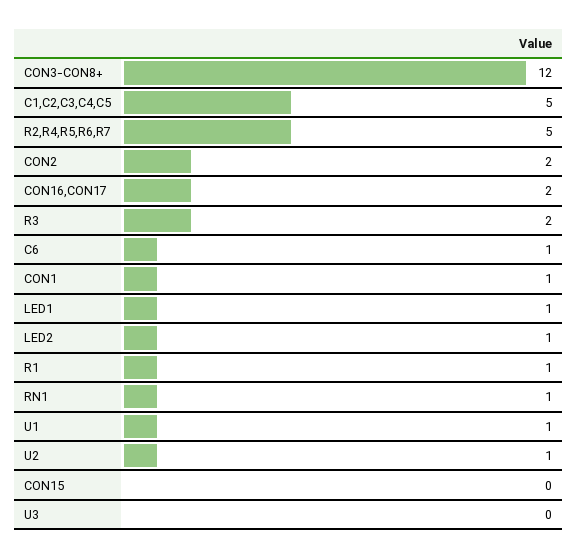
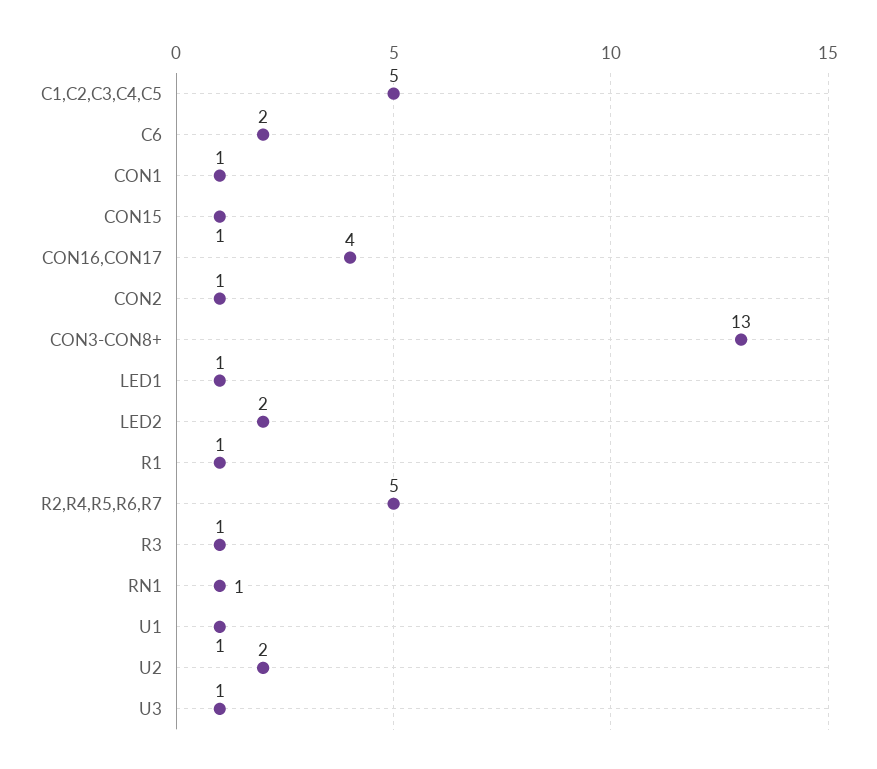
CON3-CON8+: 12 -> 13
CON2: 2 -> 1
CON16,CON17: 2 -> 4
R3: 2 -> 1
C6: 1 -> 2
LED2: 1 -> 2
U2: 1 -> 2
CON15: 0 -> 1
U3: 0 -> 1

